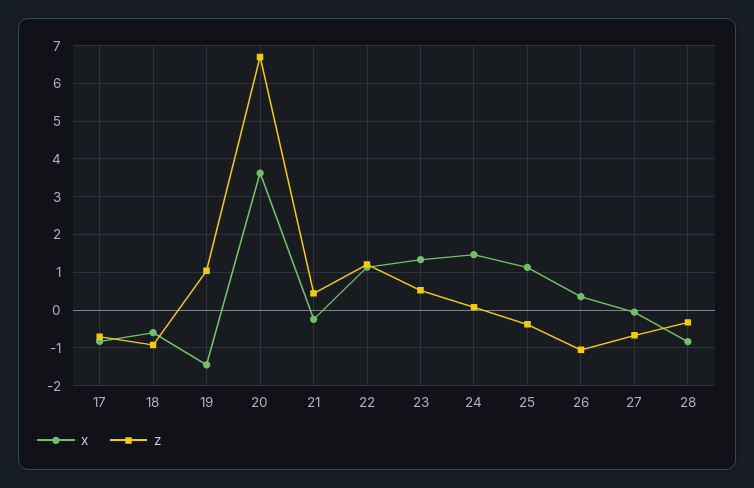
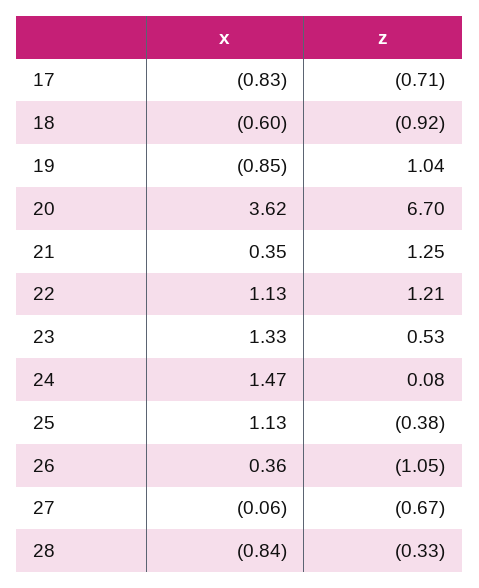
x, 19: -1.4 -> -0.85
x, 21: -0.2 -> 0.35
z, 21: 0.4 -> 1.25

